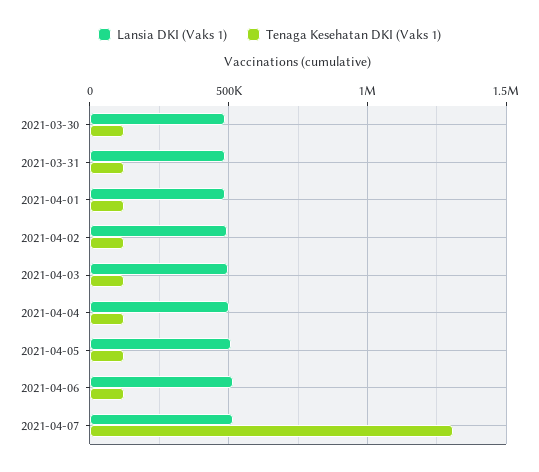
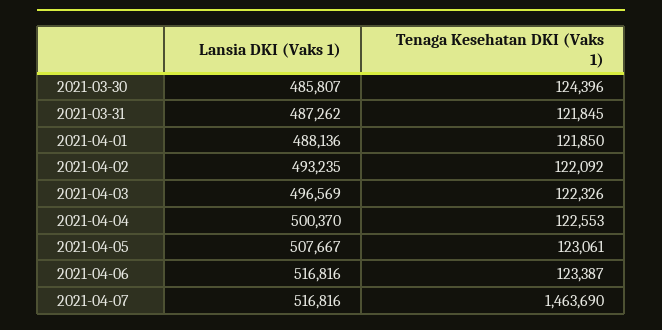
Tenaga Kesehatan DKI (Vaks 1), 2021-04-07: 1300000 -> 1463690

